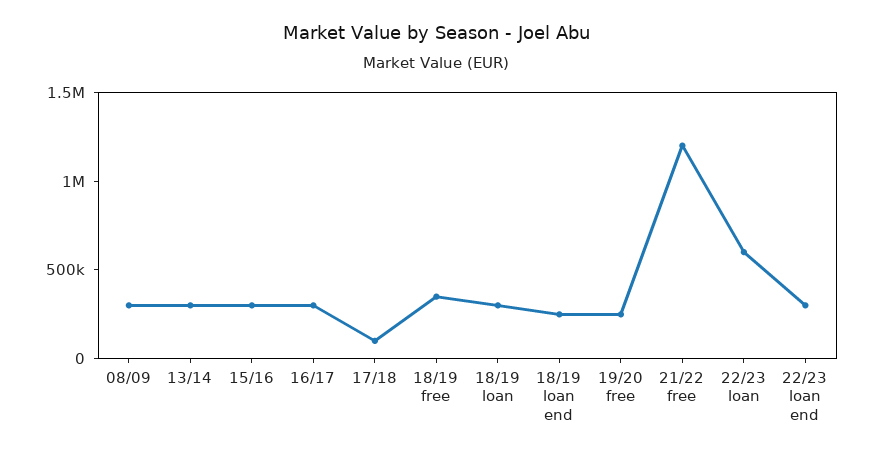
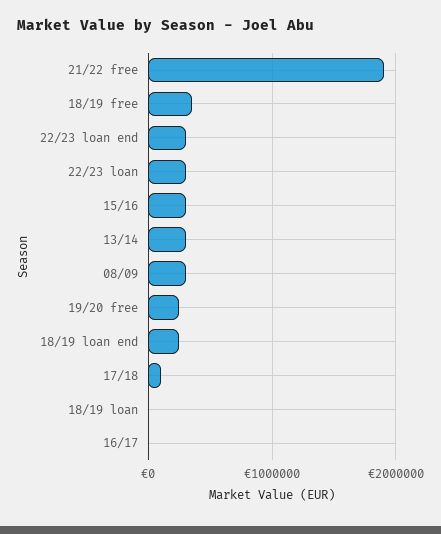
16/17: 300000 -> 0
18/19 loan: 300000 -> 0
21/22 free: 1200000 -> 1900000
22/23 loan: 600000 -> 300000

